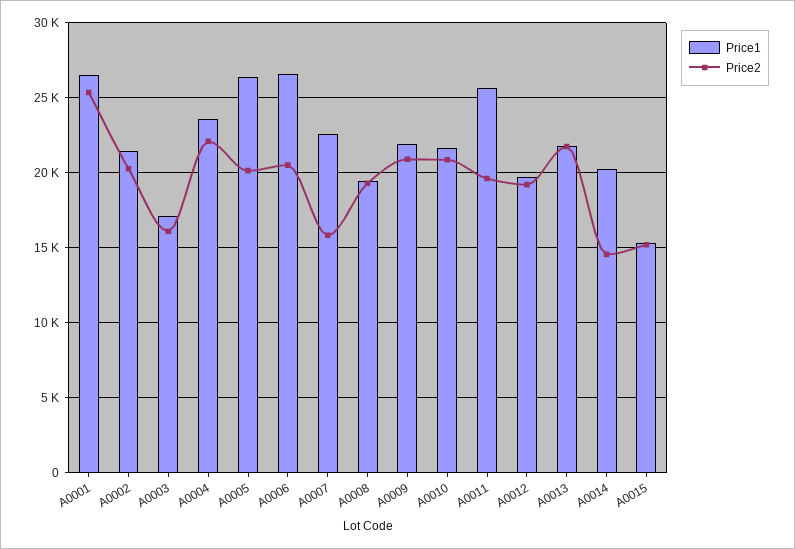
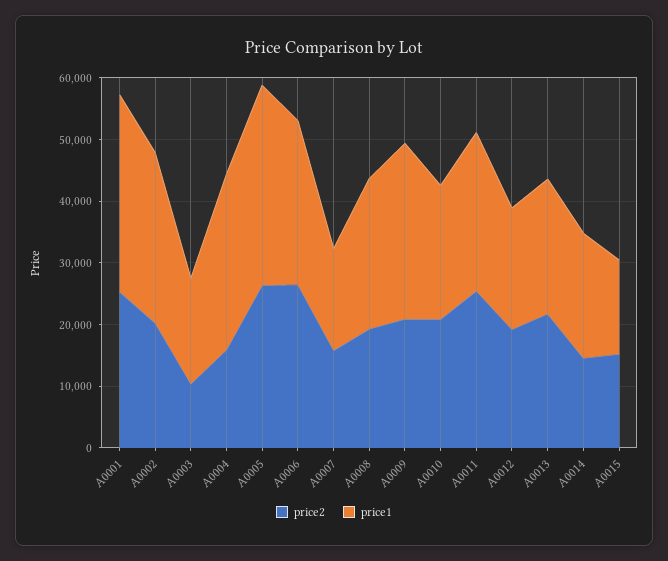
Price1, A0001: 26500 -> 32000
Price1, A0002: 21500 -> 28000
Price2, A0003: 16000 -> 10000
Price1, A0004: 23500 -> 28000
Price2, A0004: 22000 -> 16000
Price1, A0005: 26500 -> 32000
Price2, A0005: 20000 -> 26000
Price2, A0006: 20500 -> 26000
Price1, A0007: 22500 -> 16000
Price1, A0008: 19500 -> 24000
Price1, A0009: 22000 -> 28000
Price2, A0011: 19500 -> 26000

